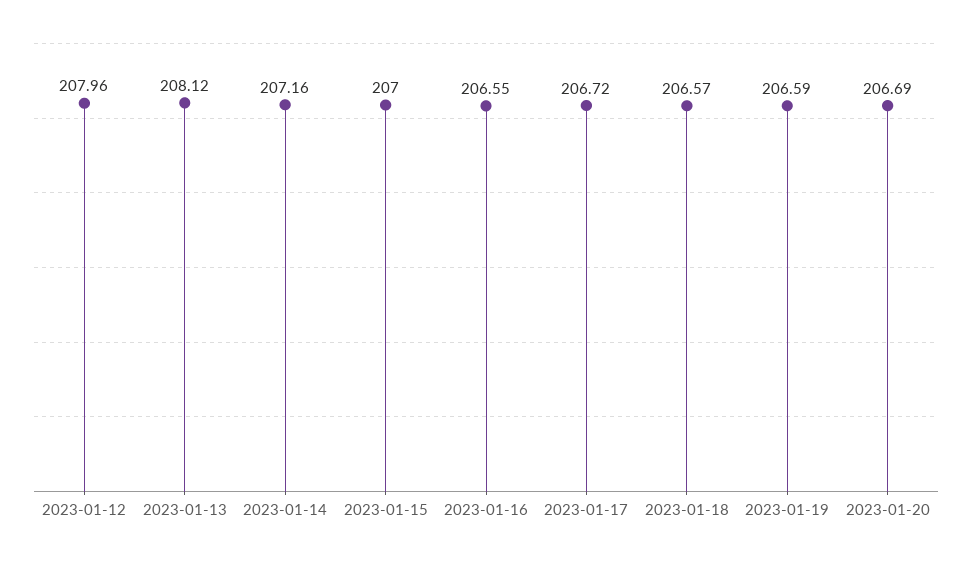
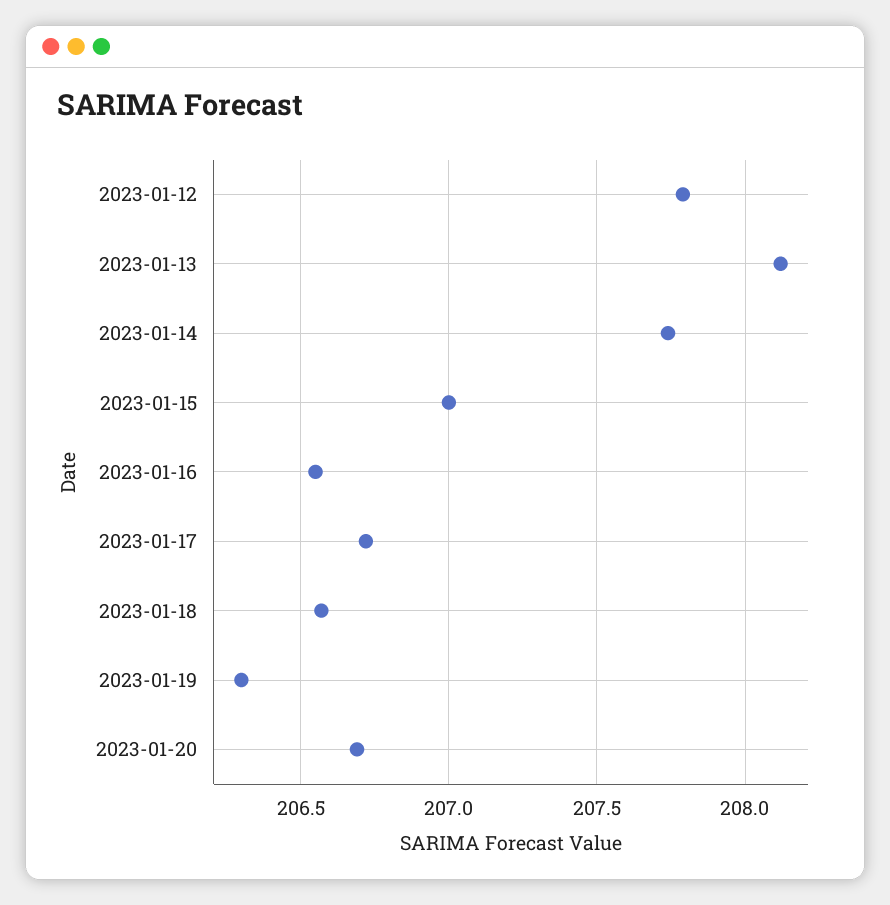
2023-01-12: 207.96 -> 207.8
2023-01-14: 207.16 -> 207.75
2023-01-19: 206.59 -> 206.3

